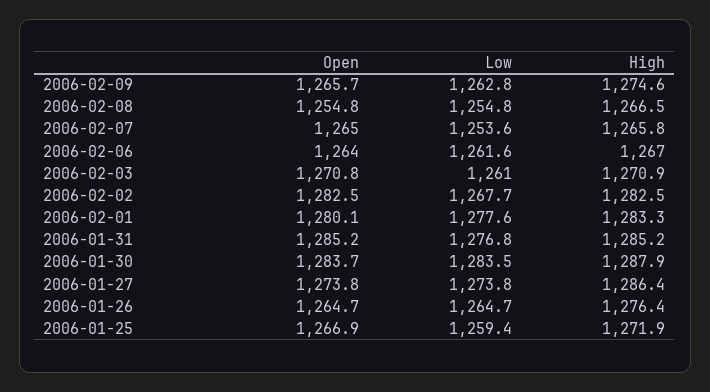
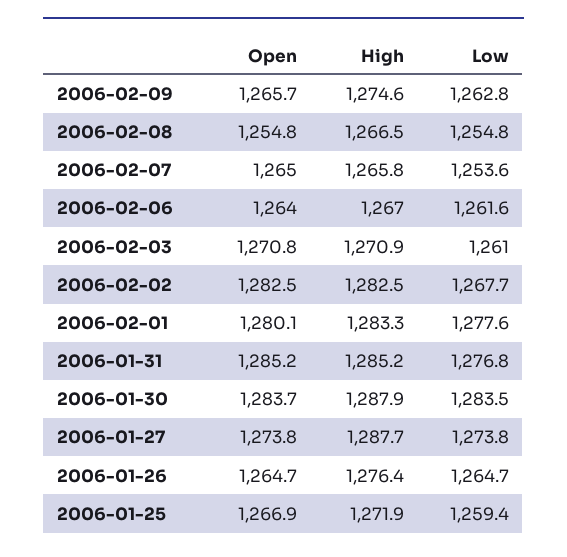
High, 2006-01-27: 1286.4 -> 1287.7

